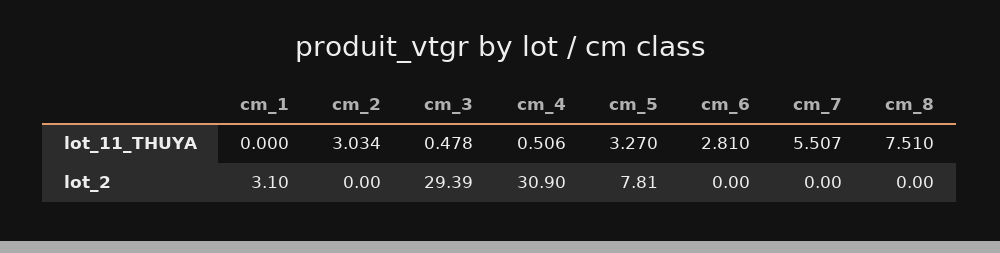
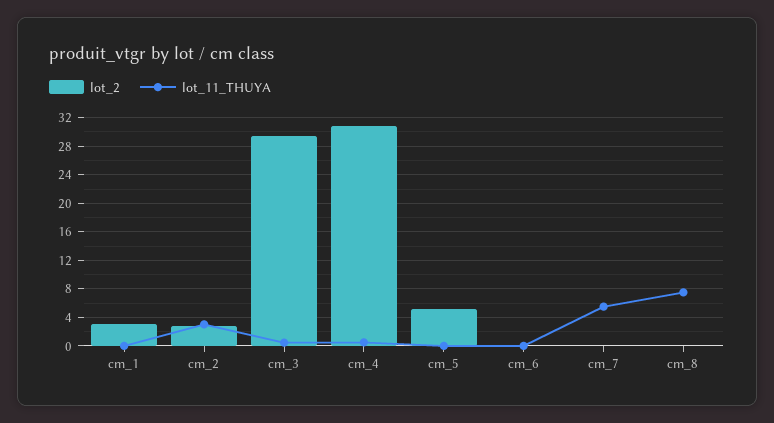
lot_11_THUYA, cm_5: 3.27 -> 0
lot_11_THUYA, cm_6: 2.81 -> 0
lot_2, cm_2: 0 -> 3
lot_2, cm_5: 7.81 -> 5

